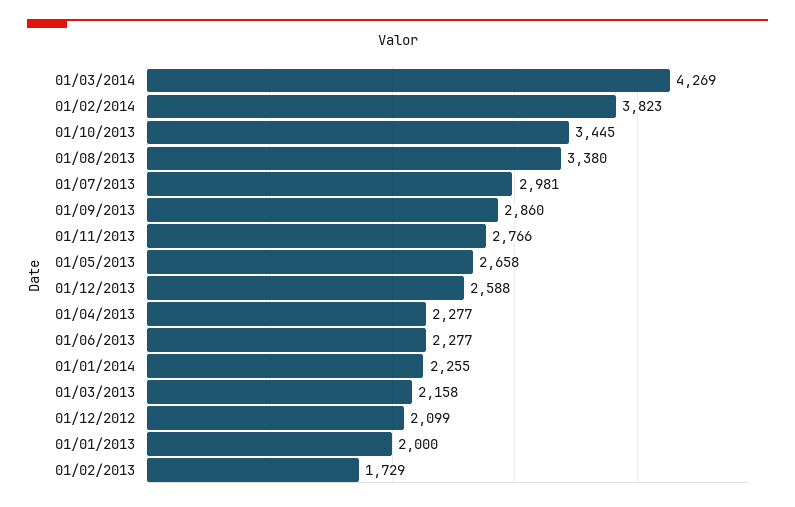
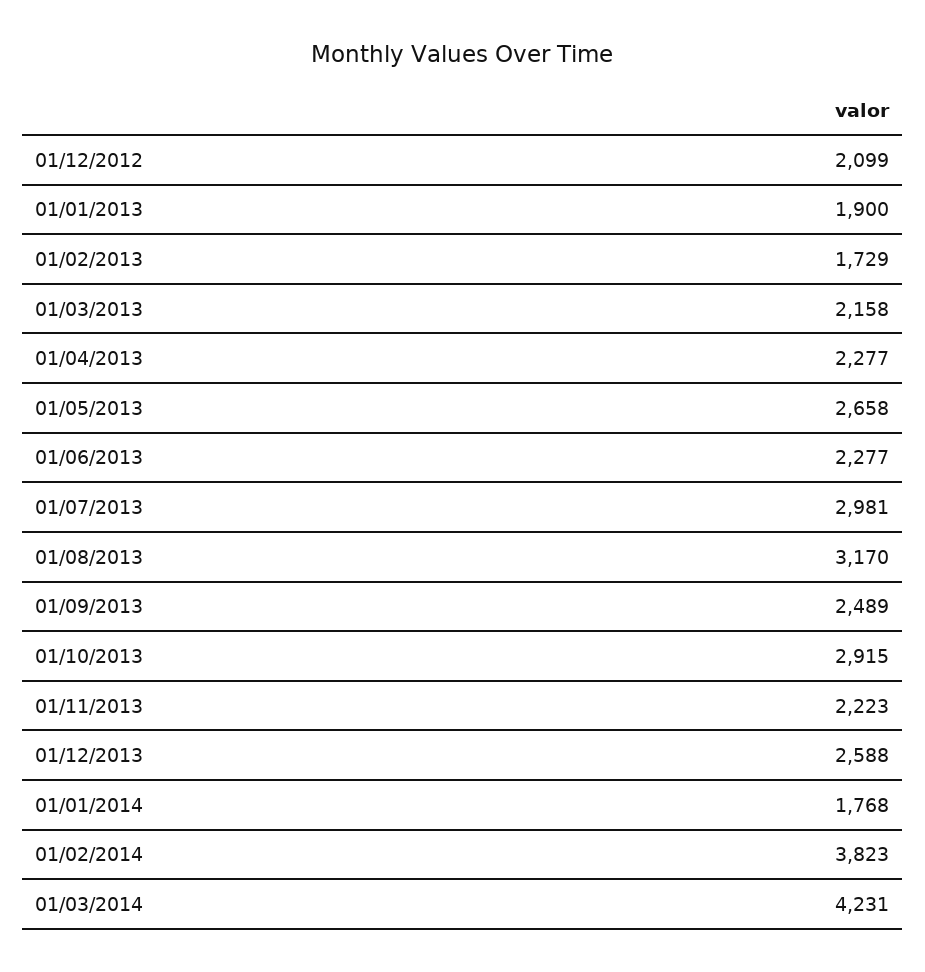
01/03/2014: 4269 -> 4231
01/10/2013: 3445 -> 2915
01/08/2013: 3380 -> 3170
01/09/2013: 2860 -> 2489
01/11/2013: 2766 -> 2223
01/01/2014: 2255 -> 1768
01/01/2013: 2000 -> 1900

